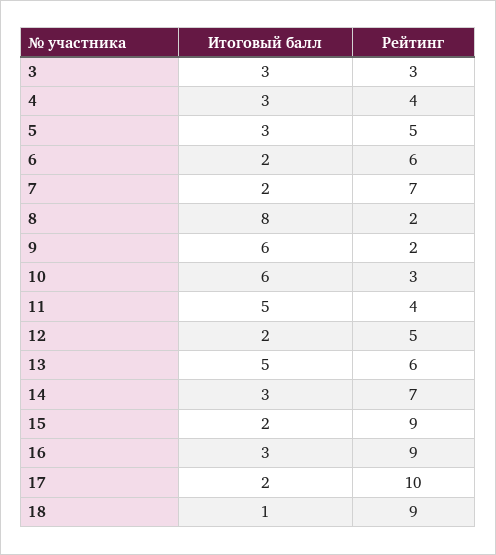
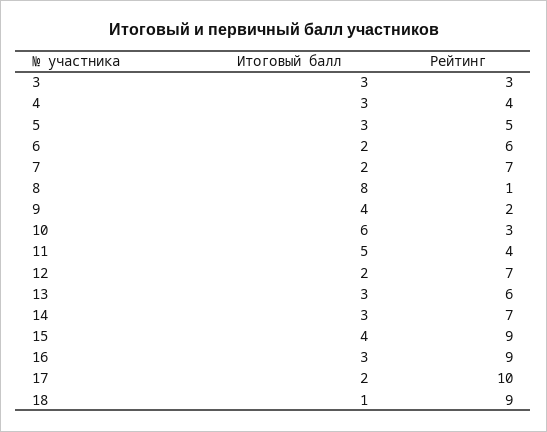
Рейтинг, 8: 2 -> 1
Итоговый балл, 9: 6 -> 4
Рейтинг, 12: 5 -> 7
Итоговый балл, 13: 5 -> 3
Итоговый балл, 15: 2 -> 4

